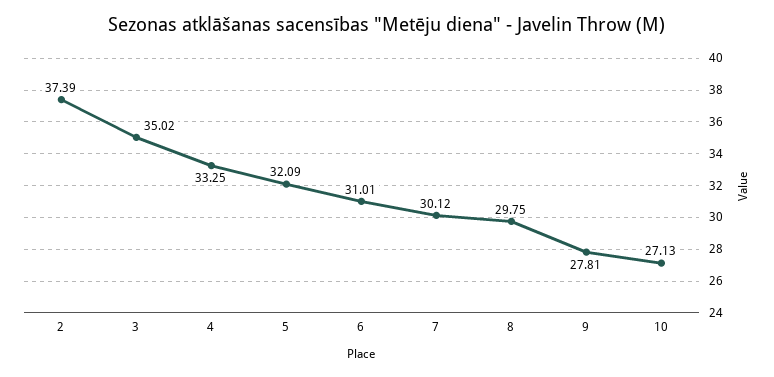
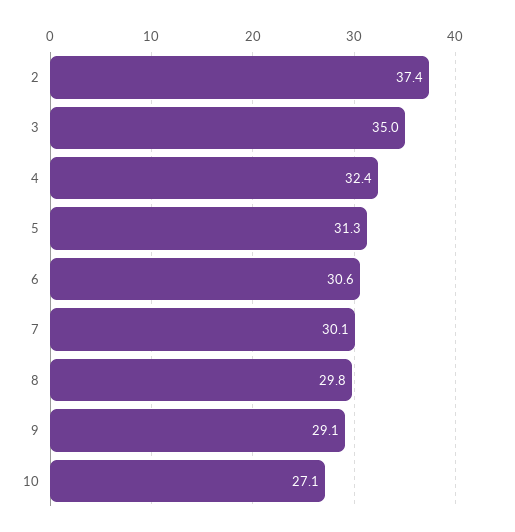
4: 33.25 -> 32.4
5: 32.09 -> 31.3
6: 31.01 -> 30.6
9: 27.81 -> 29.1

